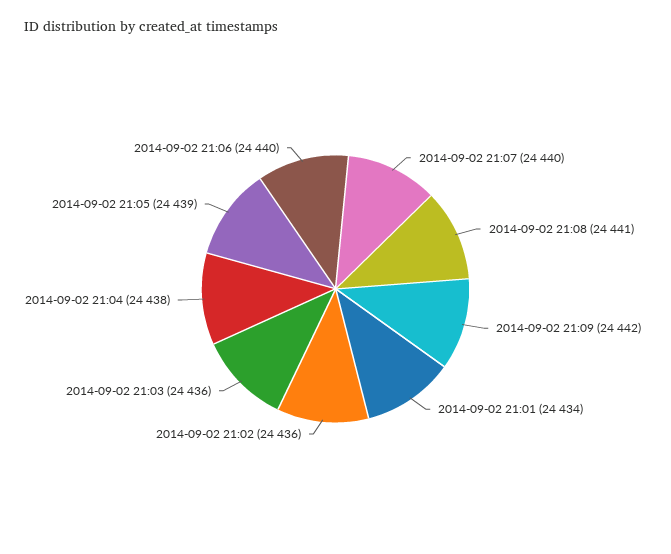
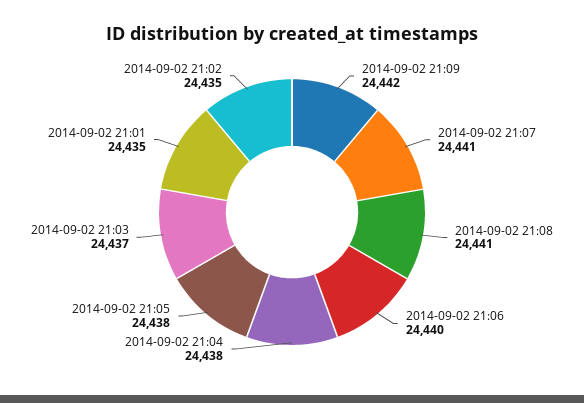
2014-09-02 21:07: 24440 -> 24441
2014-09-02 21:01: 24434 -> 24435
2014-09-02 21:02: 24436 -> 24435
2014-09-02 21:03: 24436 -> 24437
2014-09-02 21:05: 24439 -> 24438

